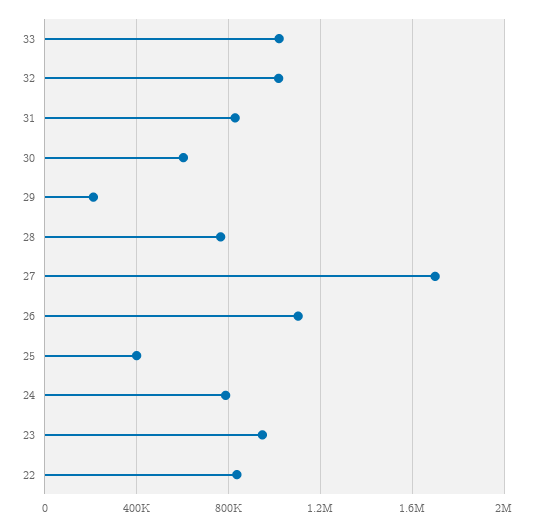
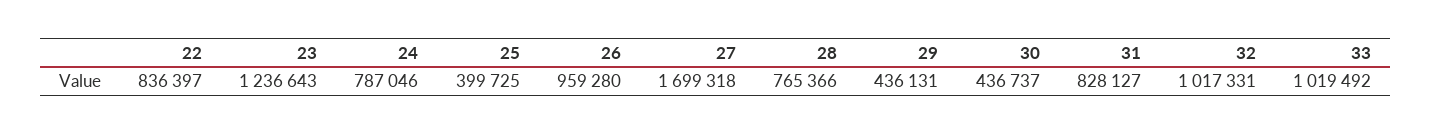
30: 600000 -> 436737
29: 200000 -> 436131
26: 1100000 -> 959280
23: 950000 -> 1236643

